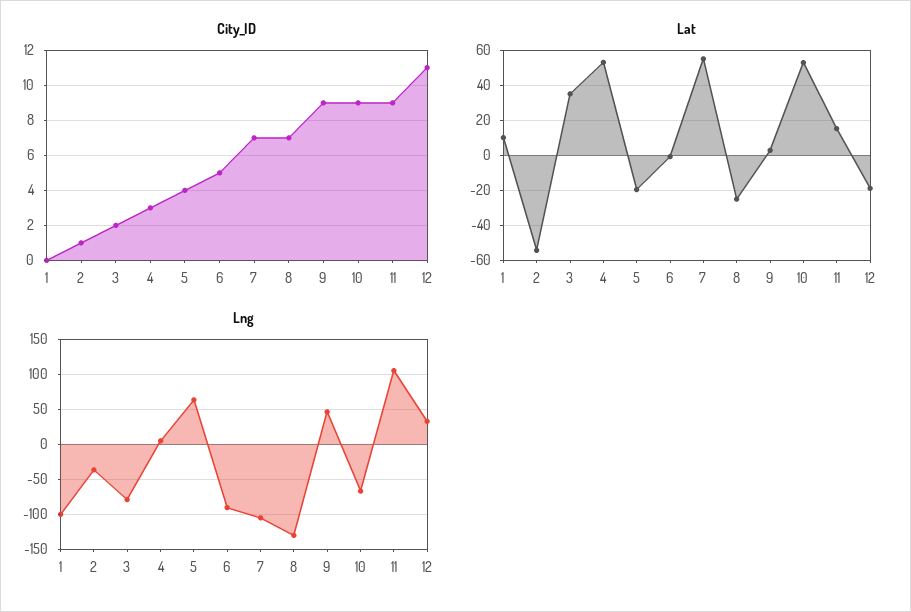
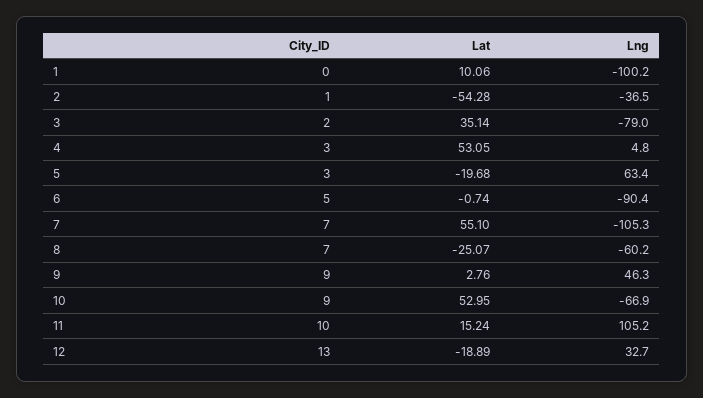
City_ID, 5: 4 -> 3
City_ID, 11: 9 -> 10
City_ID, 12: 11 -> 13
Lng, 8: -130 -> -60.2

